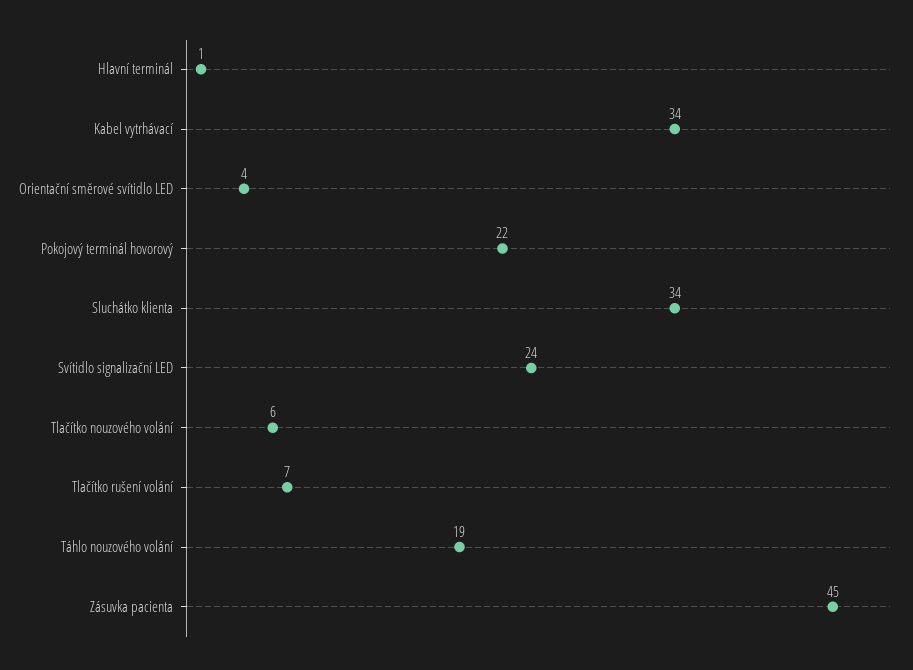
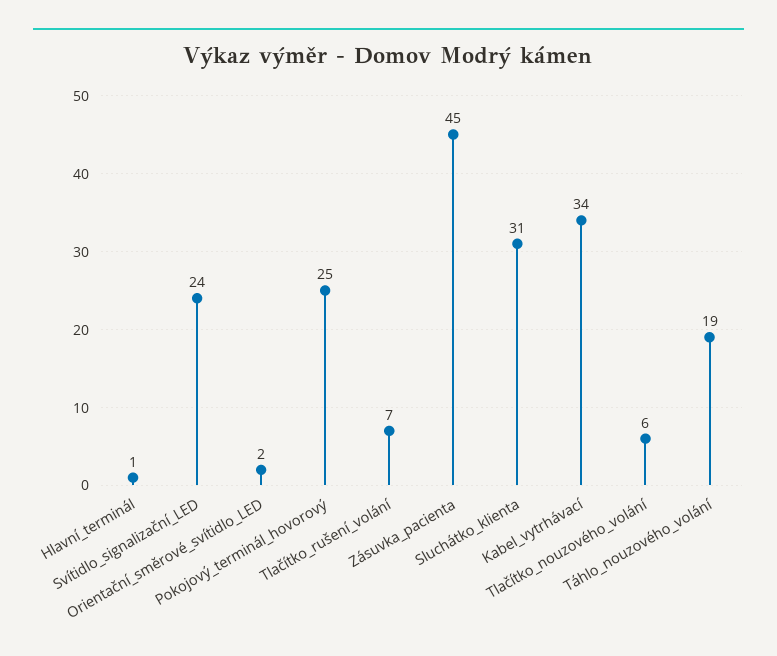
Orientační směrové svítidlo LED: 4 -> 2
Pokojový terminál hovorový: 22 -> 25
Sluchátko klienta: 34 -> 31

